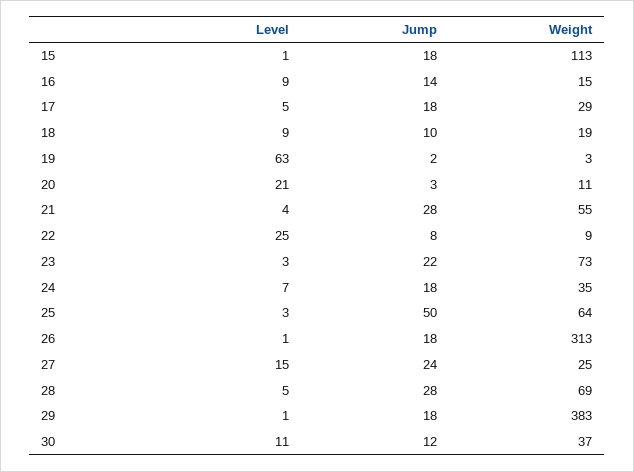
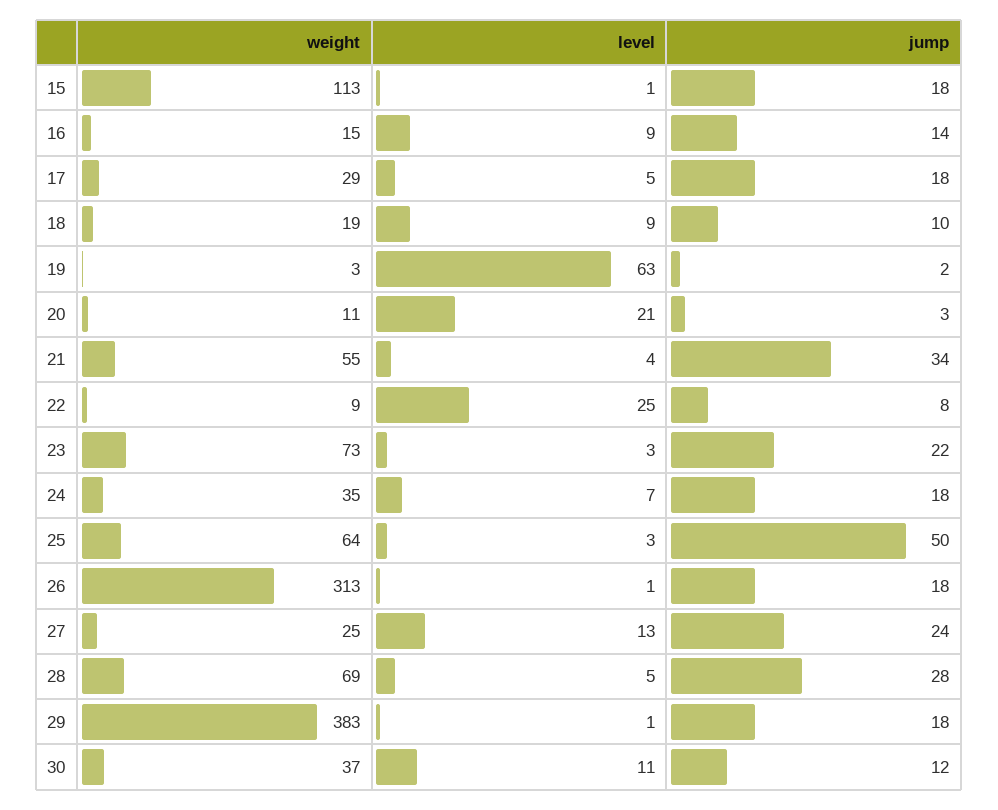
Jump, 21: 28 -> 34
Level, 27: 15 -> 13

